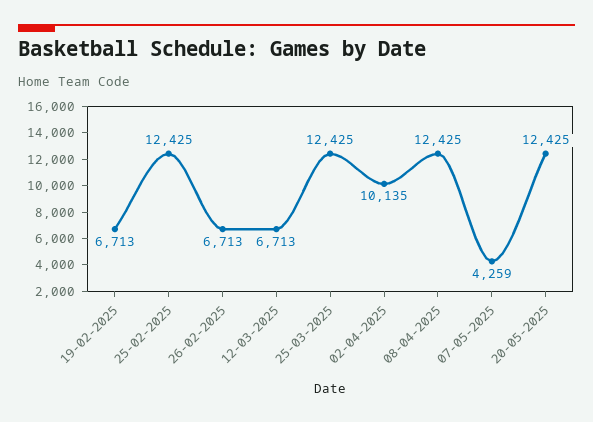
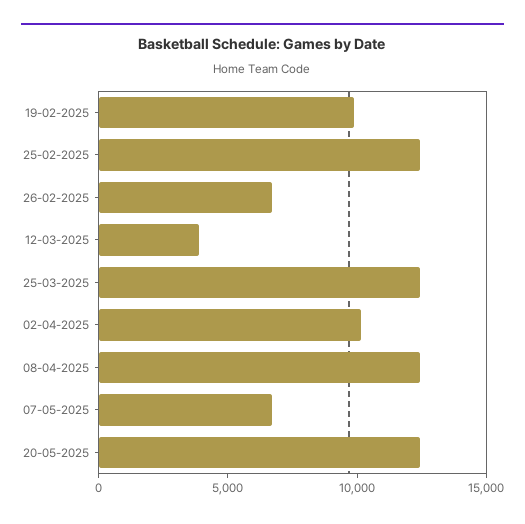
19-02-2025: 6713 -> 10000
12-03-2025: 6713 -> 4000
07-05-2025: 4259 -> 7000

